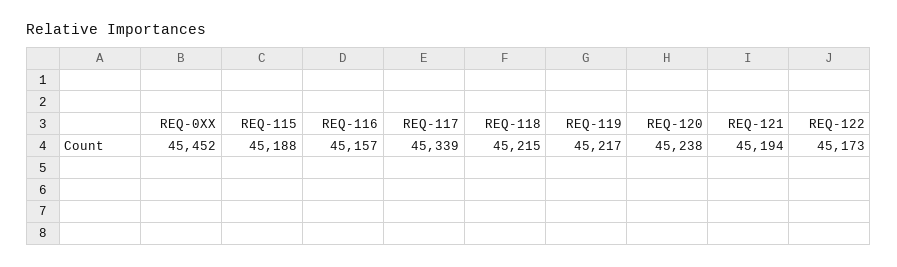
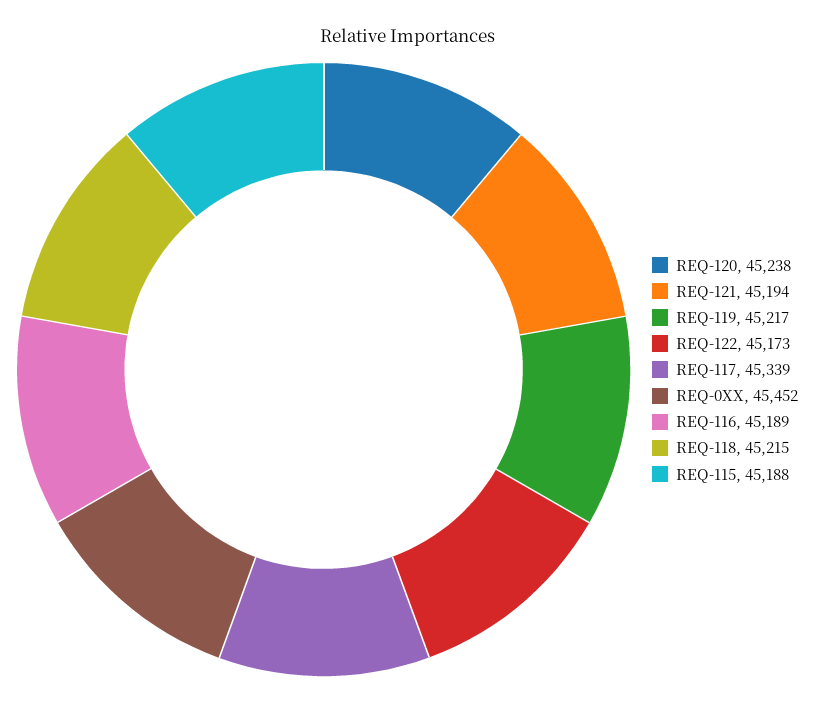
REQ-116: 45157 -> 45189

